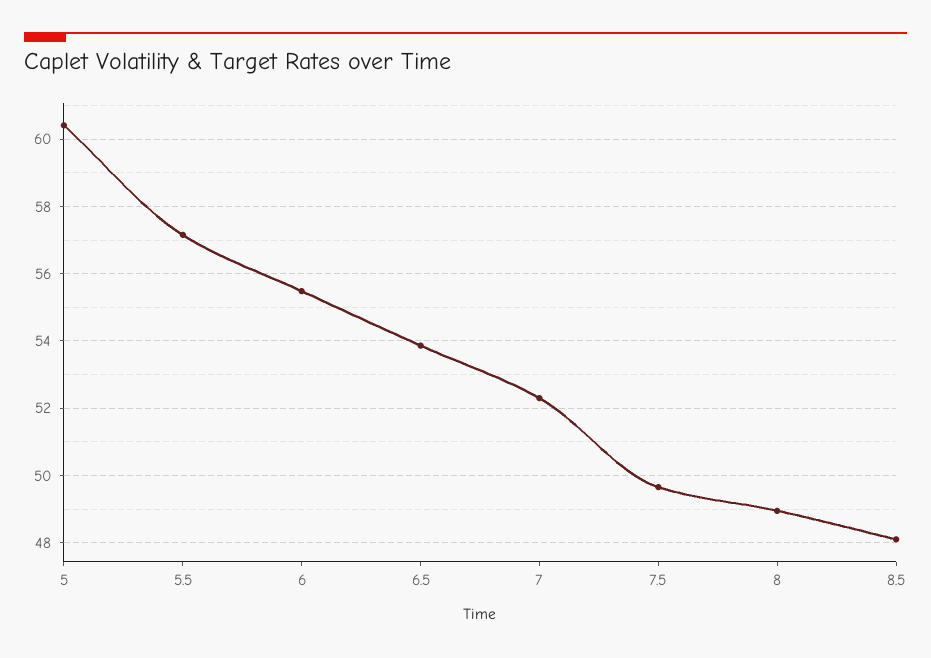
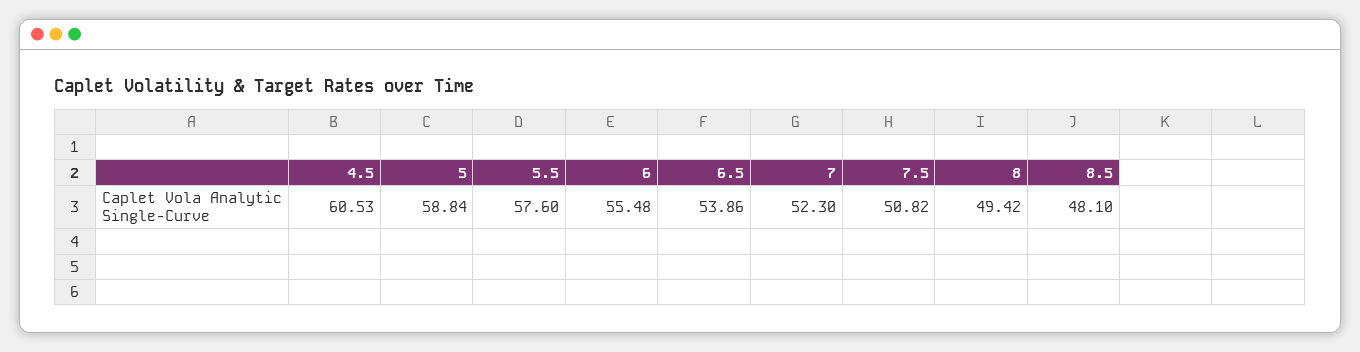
5: 60.4 -> 58.84
5.5: 57.2 -> 57.6
7.5: 49.6 -> 50.82
8: 49 -> 49.42
4.5: none -> 60.53

